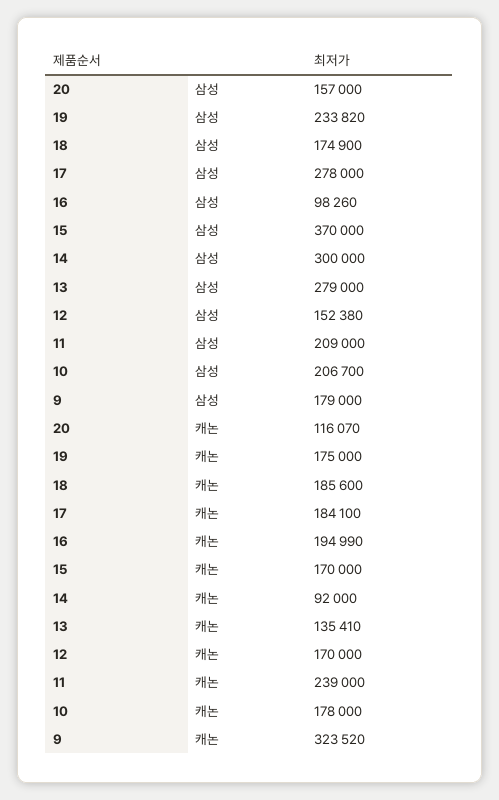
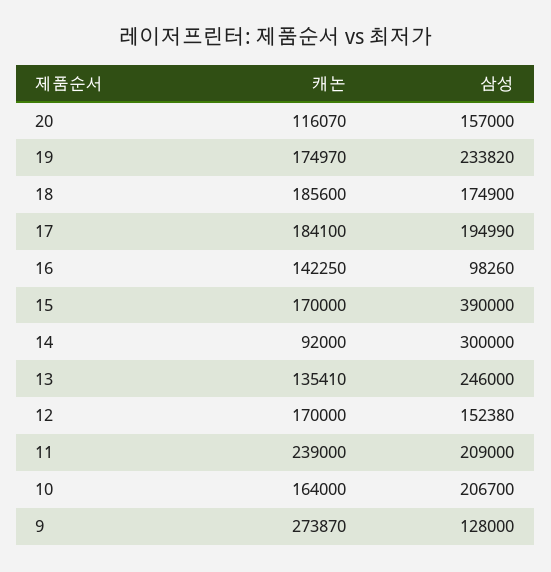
17, 삼성: 278000 -> 194990
15, 삼성: 370000 -> 390000
13, 삼성: 279000 -> 246000
9, 삼성: 179000 -> 128000
19, 캐논: 175000 -> 174970
16, 캐논: 194990 -> 142250
10, 캐논: 178000 -> 164000
9, 캐논: 323520 -> 273870

